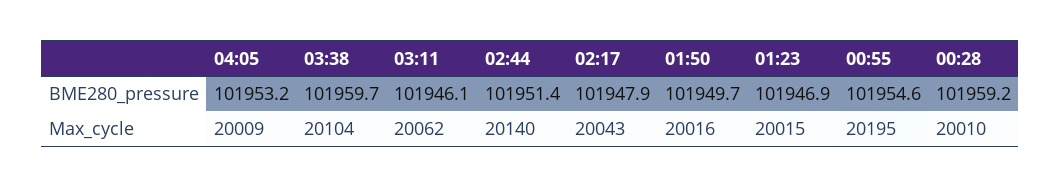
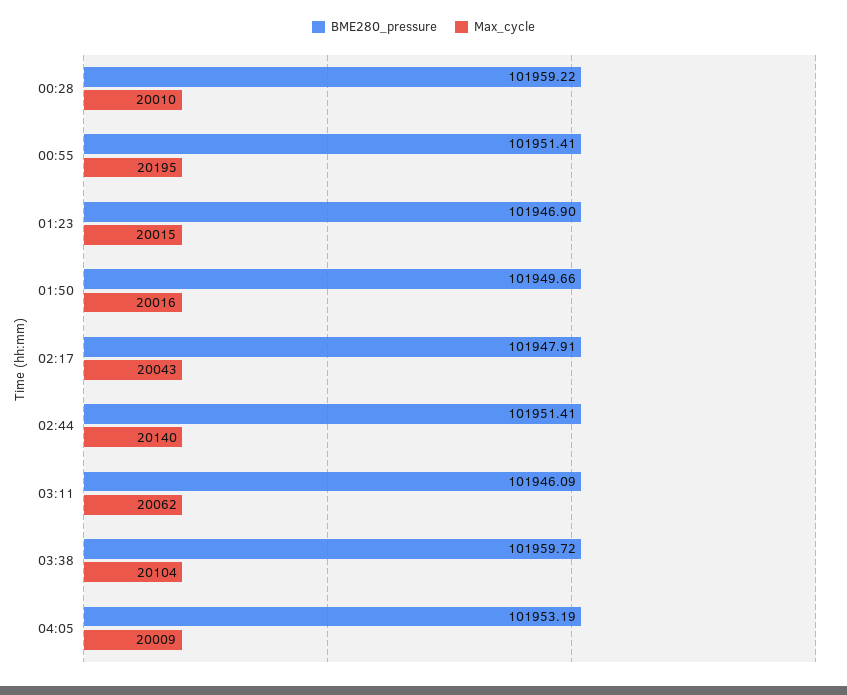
BME280_pressure, 00:55: 101954.6 -> 101951.41

